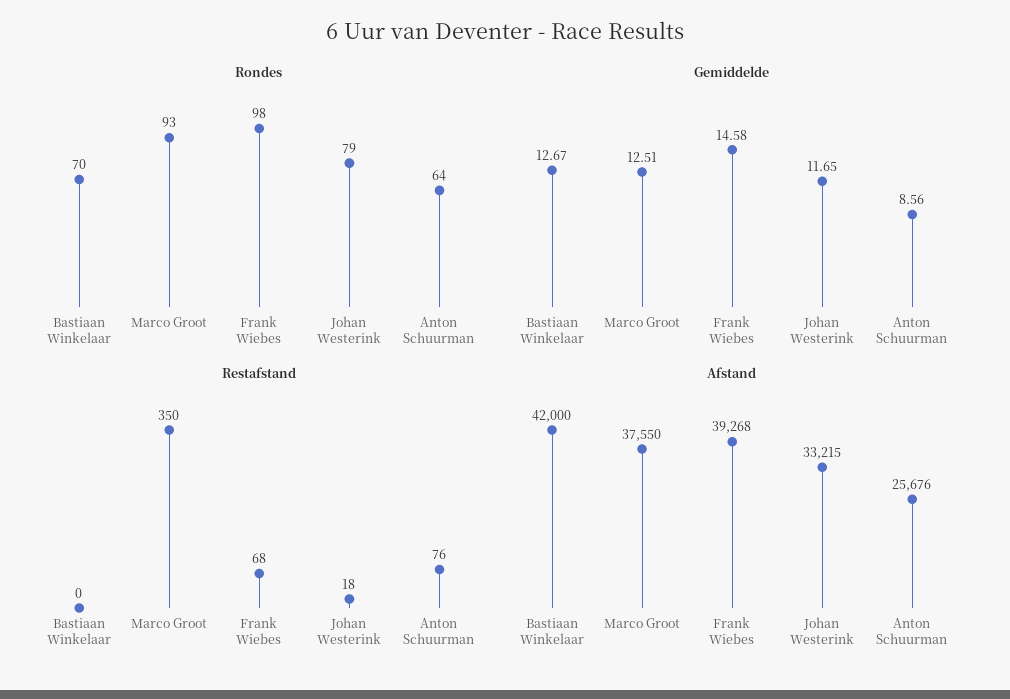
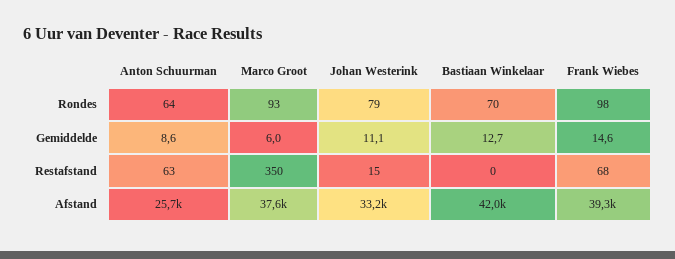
Gemiddelde, Marco Groot: 12.51 -> 6
Gemiddelde, Johan Westerink: 11.65 -> 11.1
Restafstand, Johan Westerink: 18 -> 15
Restafstand, Anton Schuurman: 76 -> 63

